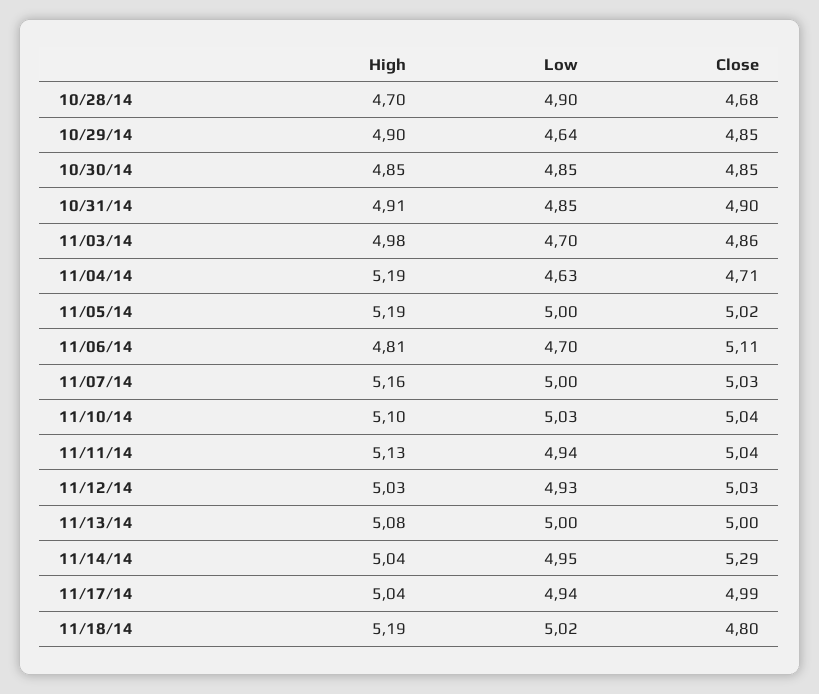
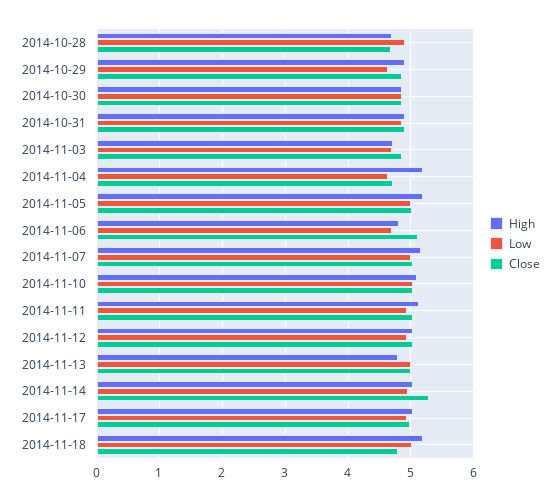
High, 11/03/14: 4.98 -> 4.7
High, 11/13/14: 5.08 -> 4.8

